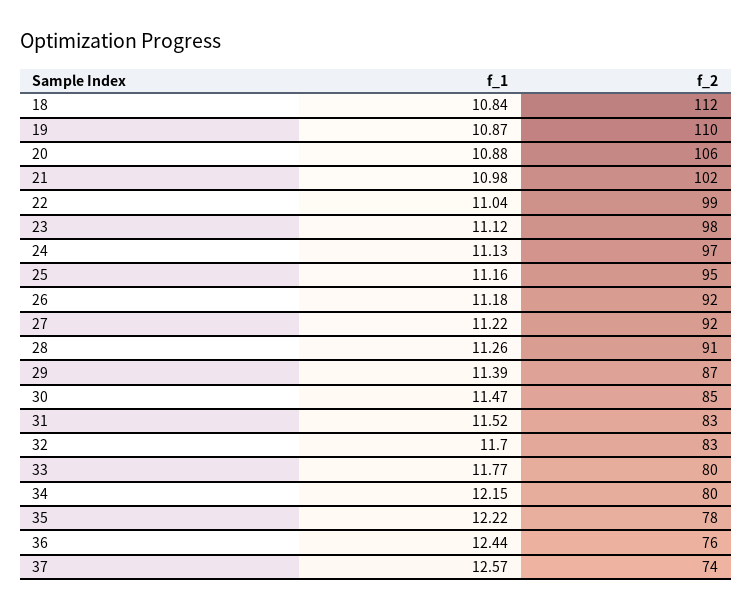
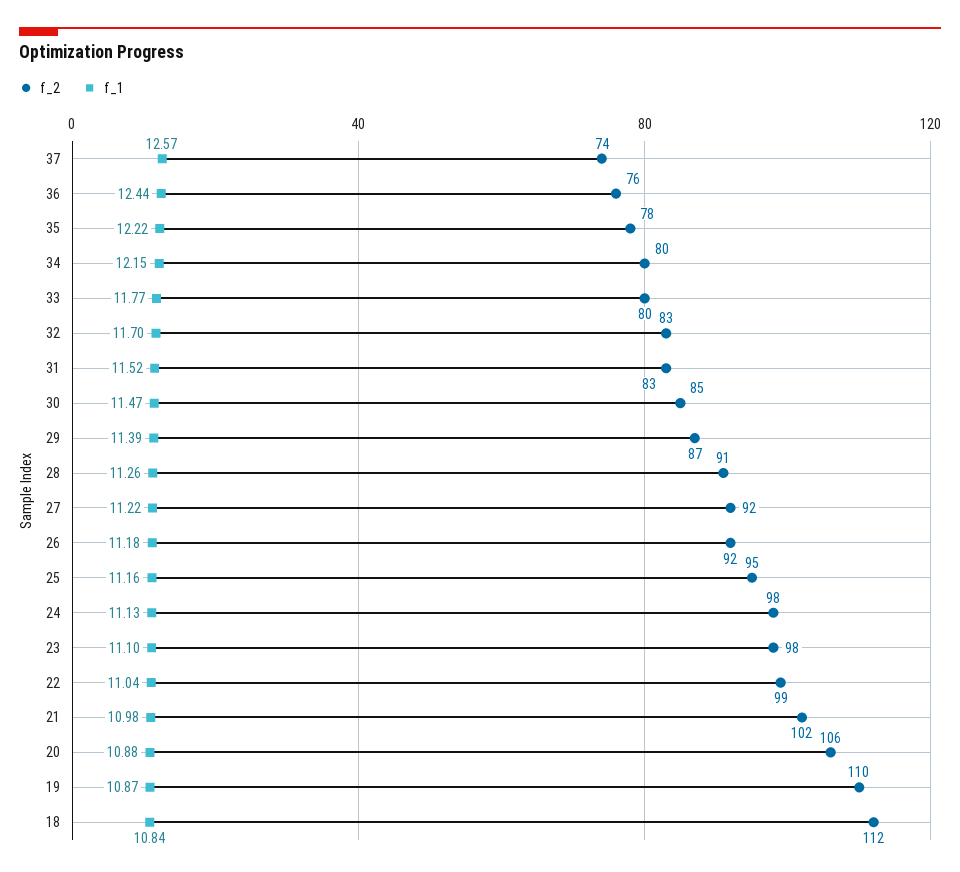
f_1, 23: 11.12 -> 11.1
f_2, 24: 97 -> 98

